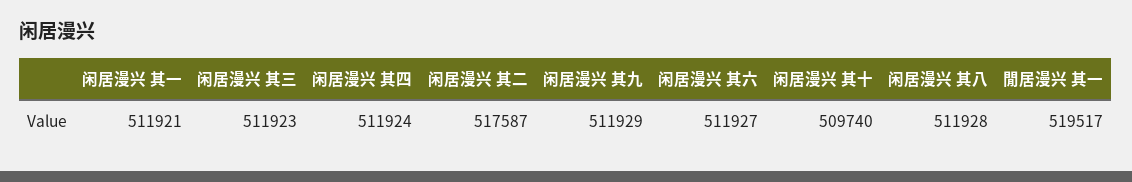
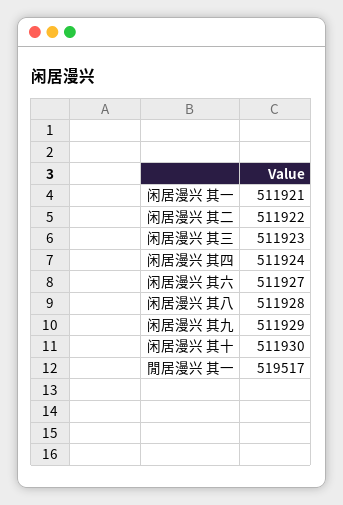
闲居漫兴 其二: 517587 -> 511922
闲居漫兴 其十: 509740 -> 511930

